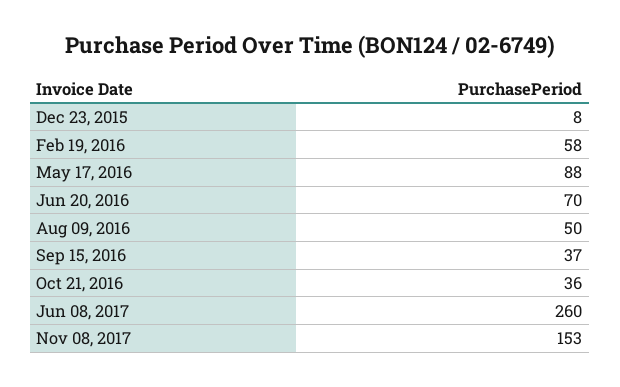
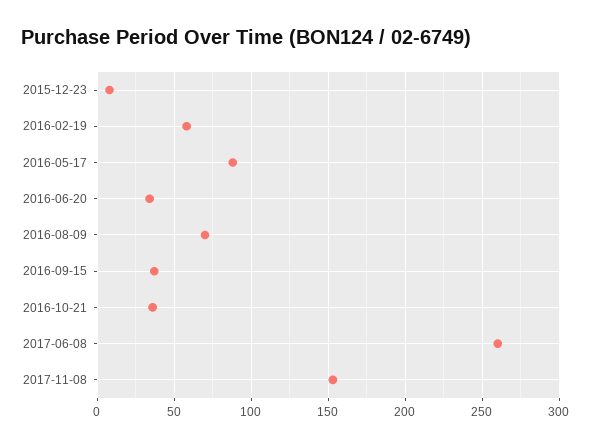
Jun 20, 2016: 70 -> 35
Aug 09, 2016: 50 -> 70

